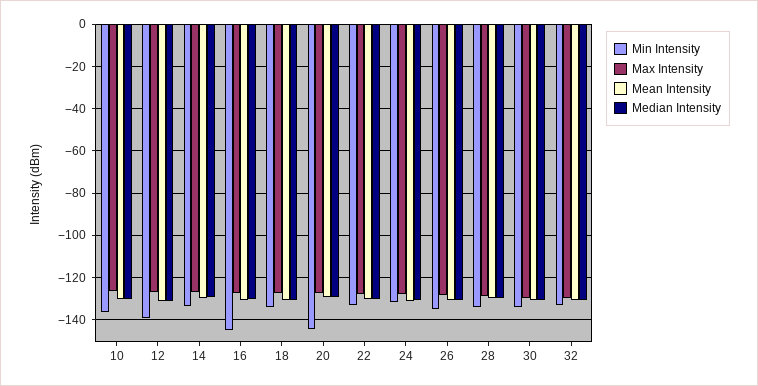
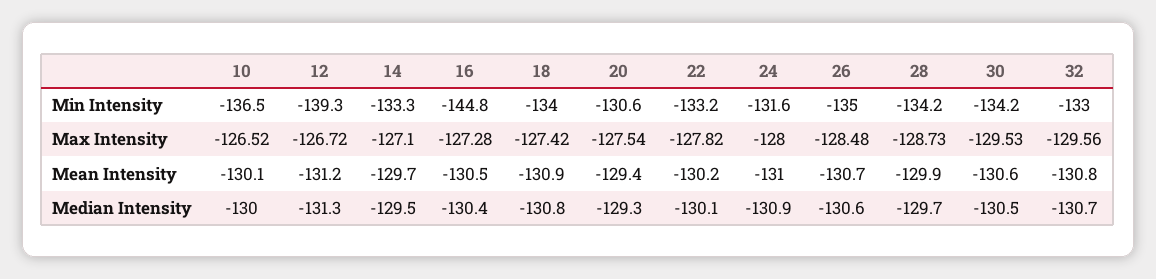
Min Intensity, 20: -145 -> -130.6

